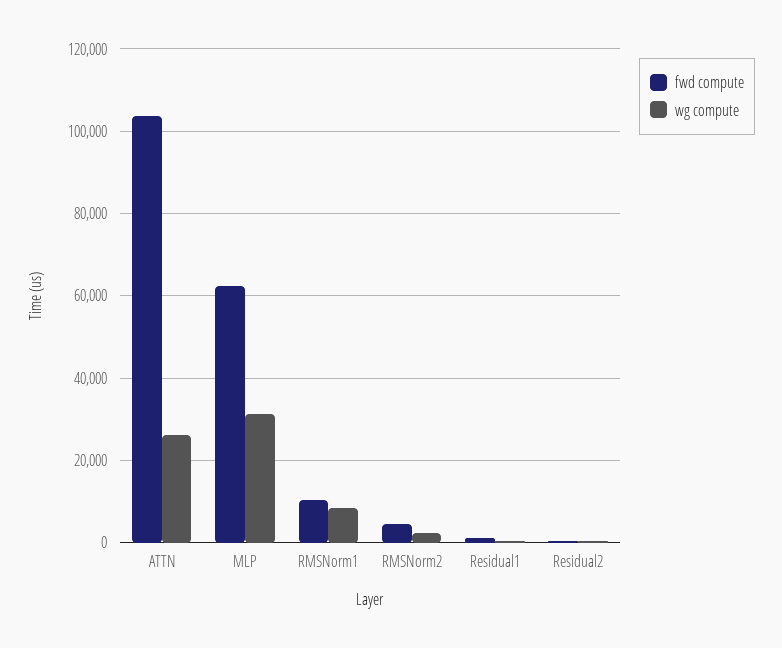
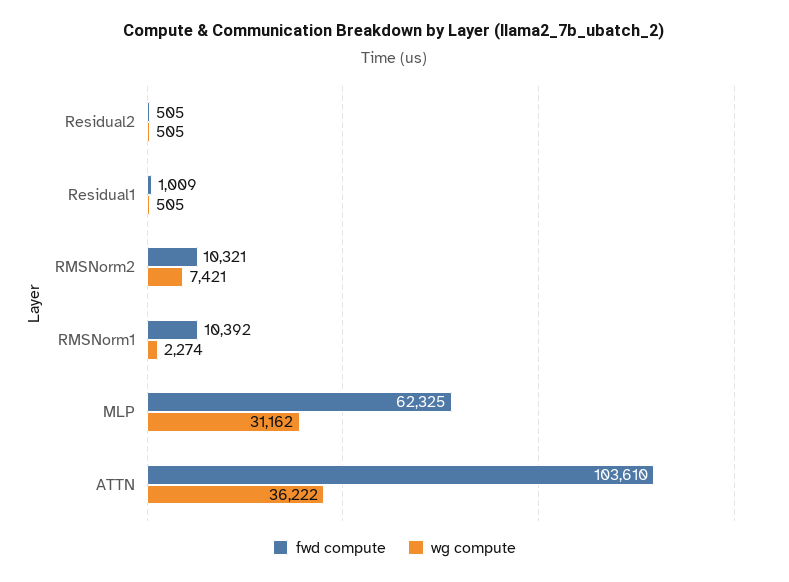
wg compute, ATTN: 26000 -> 36222
wg compute, RMSNorm1: 8000 -> 2274
fwd compute, RMSNorm2: 4000 -> 10321
wg compute, RMSNorm2: 2000 -> 7421

